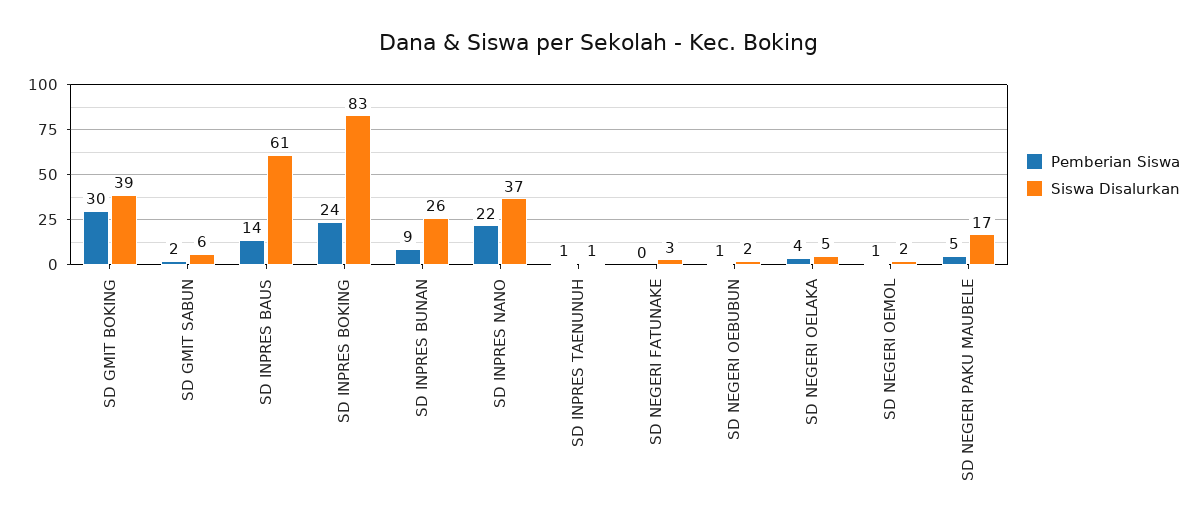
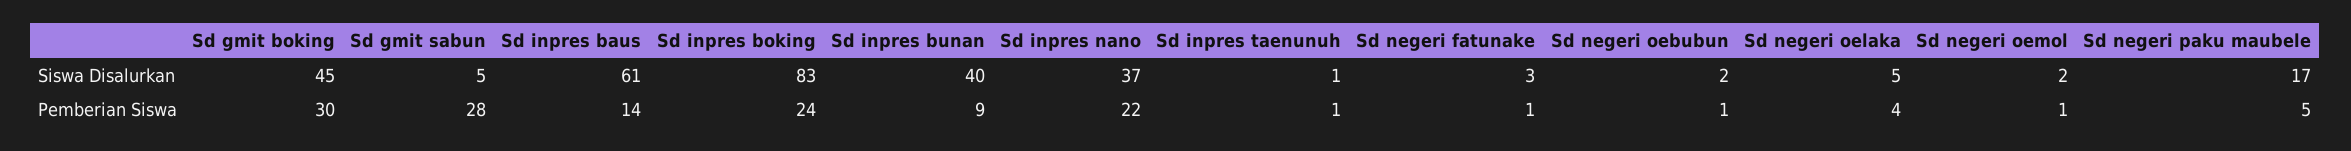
Siswa Disalurkan, SD GMIT BOKING: 39 -> 45
Pemberian Siswa, SD GMIT SABUN: 2 -> 28
Siswa Disalurkan, SD GMIT SABUN: 6 -> 5
Siswa Disalurkan, SD INPRES BUNAN: 26 -> 40
Pemberian Siswa, SD NEGERI FATUNAKE: 0 -> 1

